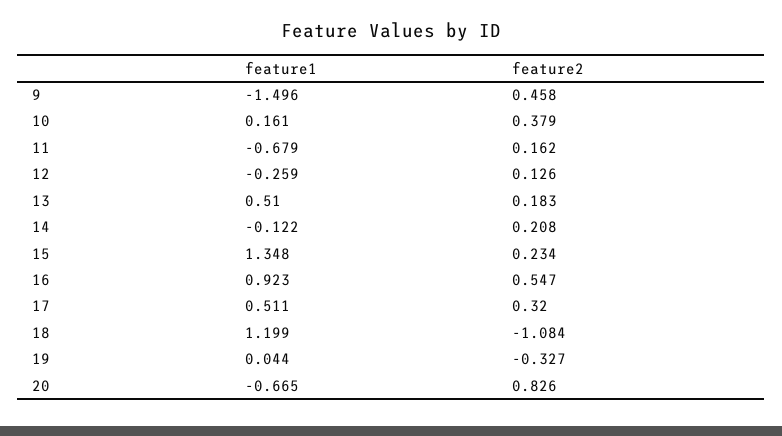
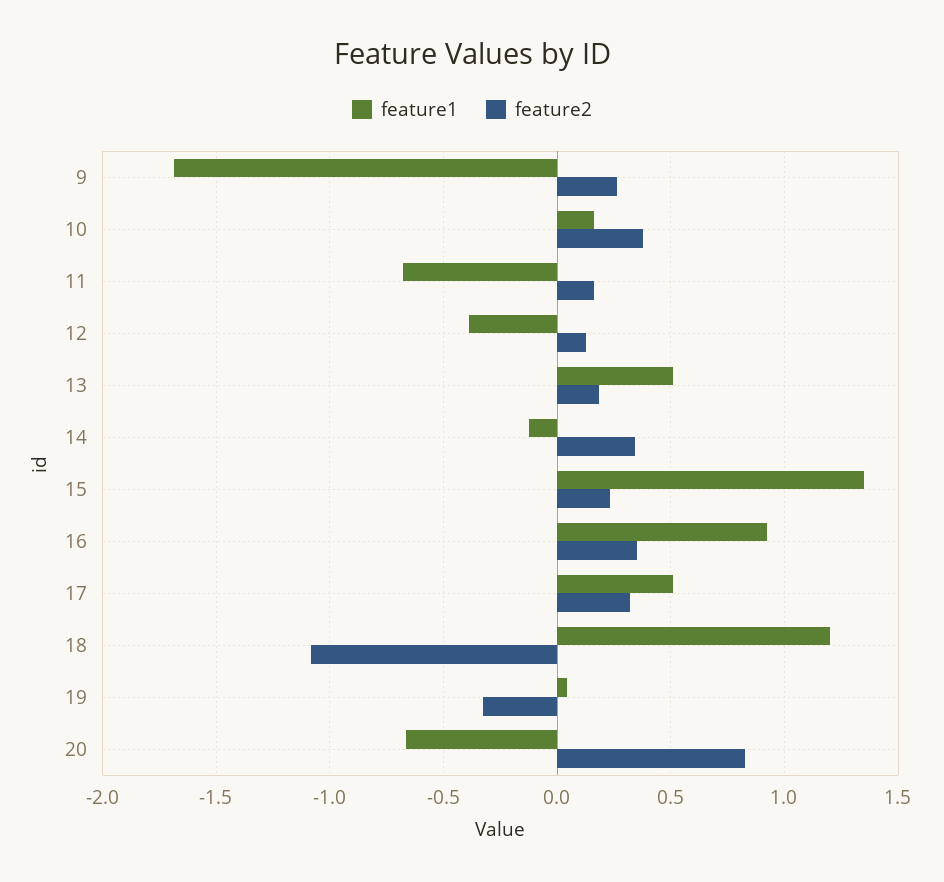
feature1, 9: -1.496 -> -1.7
feature2, 9: 0.458 -> 0.25
feature1, 12: -0.259 -> -0.4
feature2, 14: 0.208 -> 0.35
feature2, 16: 0.547 -> 0.35

